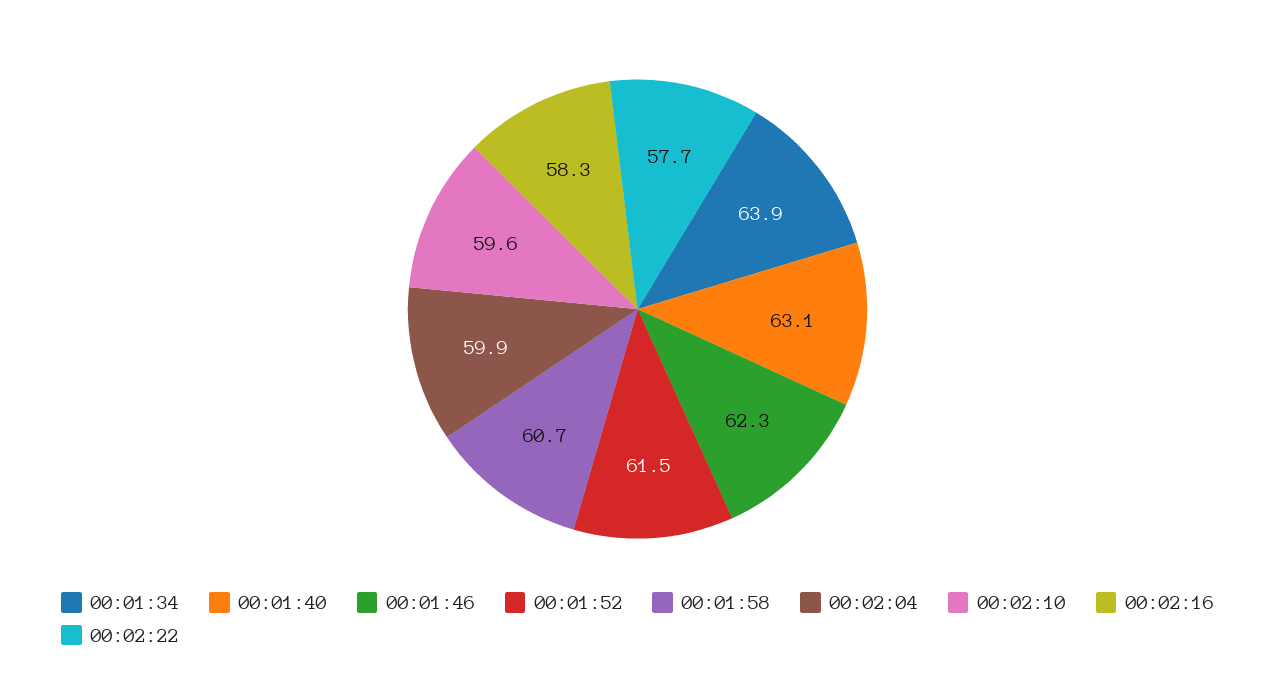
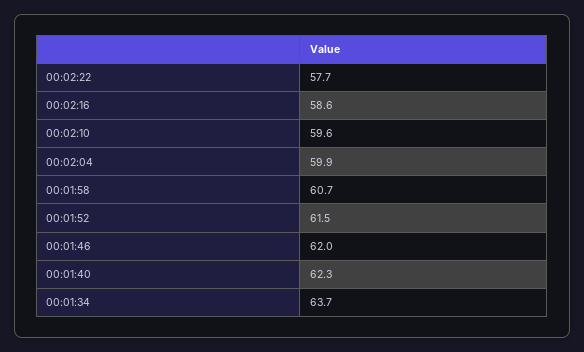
00:01:34: 63.9 -> 63.7
00:01:40: 63.1 -> 62.3
00:01:46: 62.3 -> 62
00:02:16: 58.3 -> 58.6

